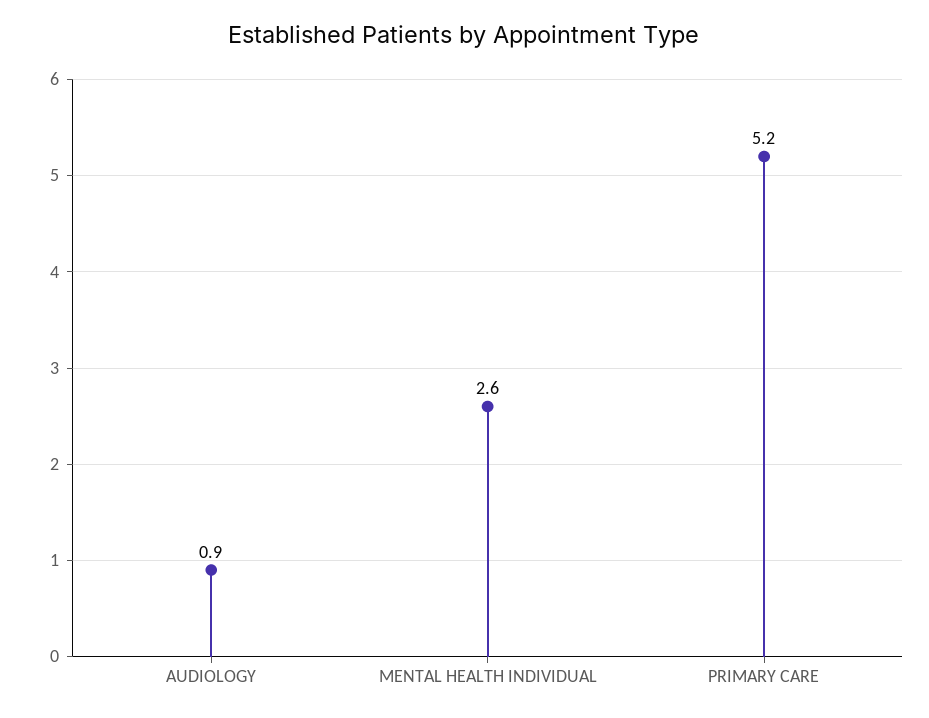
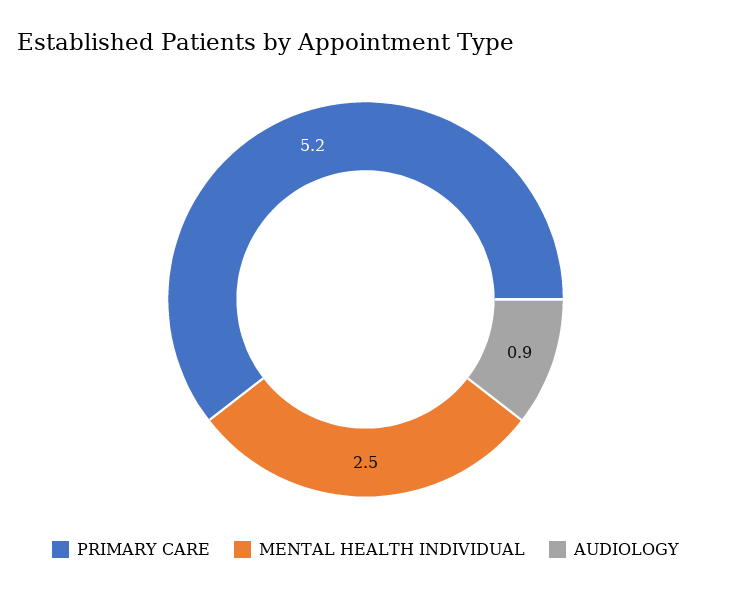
MENTAL HEALTH INDIVIDUAL: 2.6 -> 2.5

